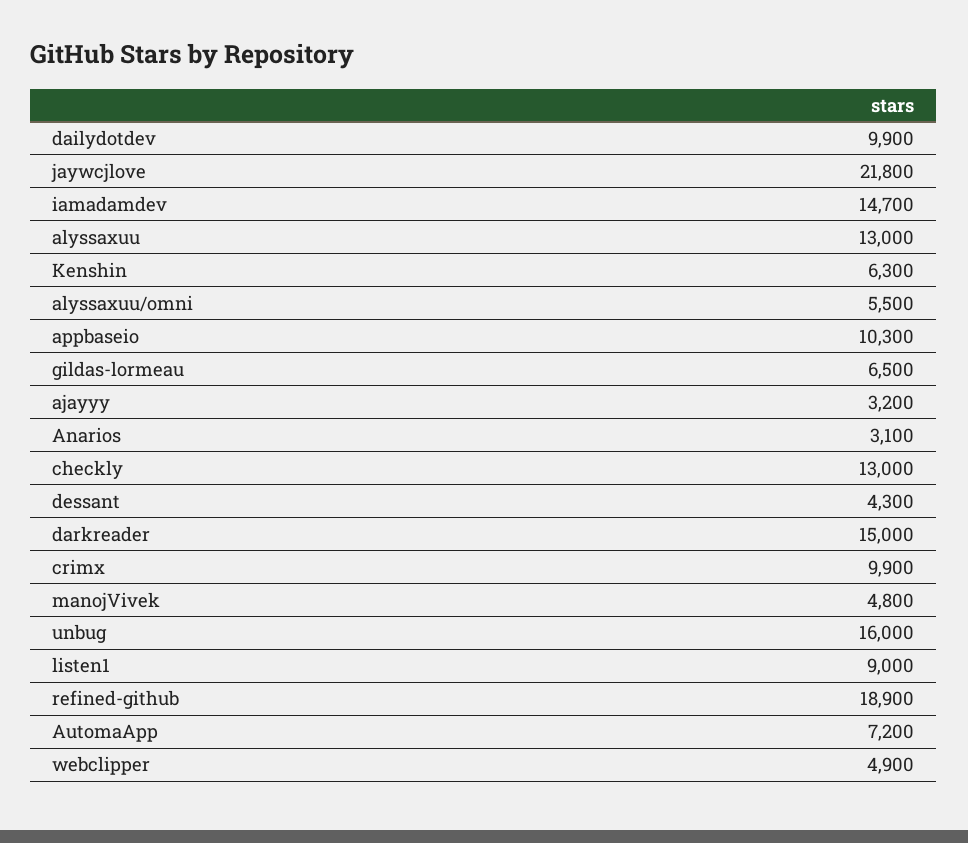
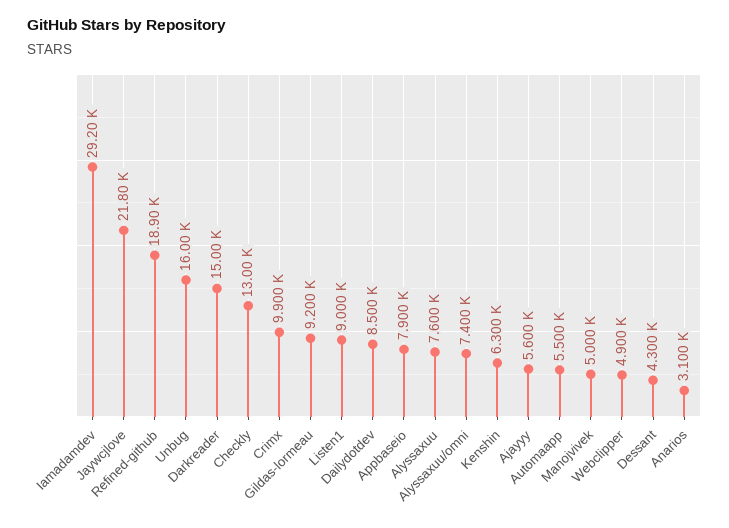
dailydotdev: 9900 -> 8500
iamadamdev: 14700 -> 29200
alyssaxuu: 13000 -> 7600
alyssaxuu/omni: 5500 -> 7400
appbaseio: 10300 -> 7900
gildas-lormeau: 6500 -> 9200
ajayyy: 3200 -> 5600
manojVivek: 4800 -> 5000
AutomaApp: 7200 -> 5500

